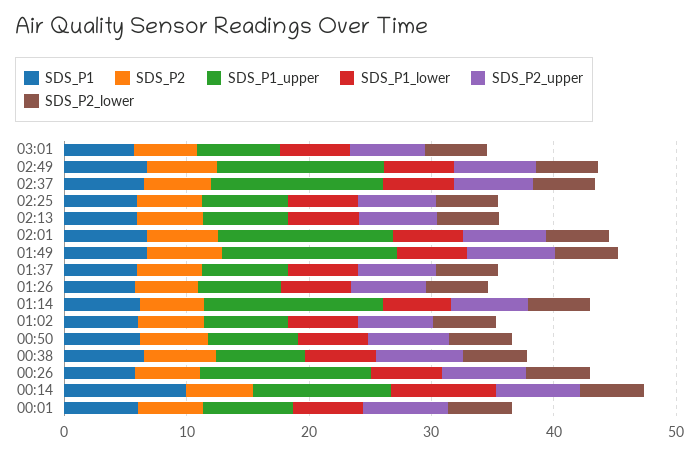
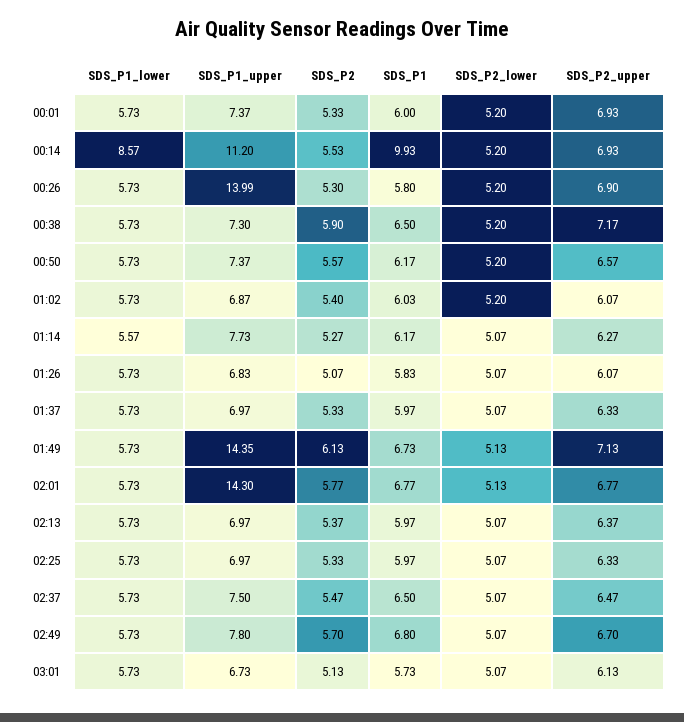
SDS_P1_upper, 02:49: 14 -> 7.8
SDS_P1_upper, 02:37: 14 -> 7.5
SDS_P1_upper, 01:14: 14 -> 7.73

